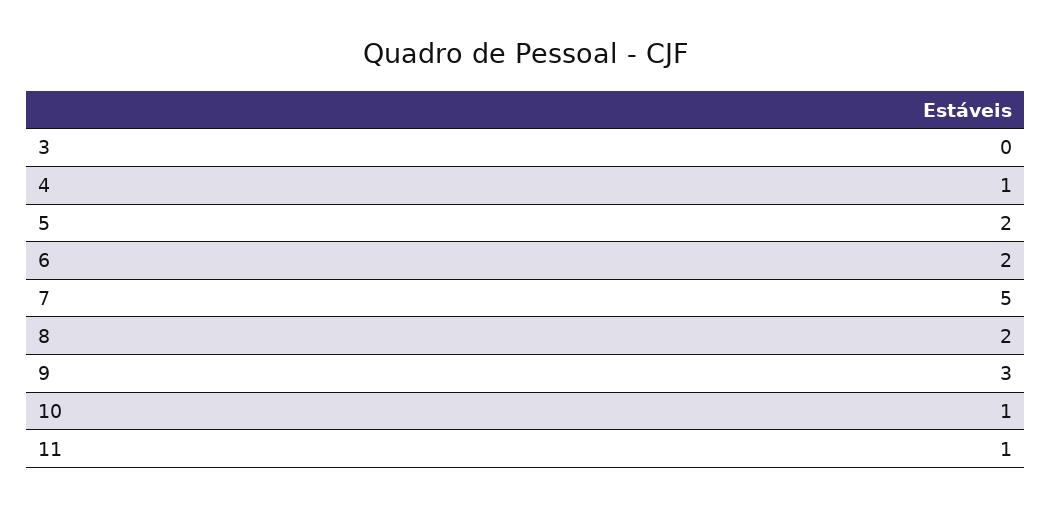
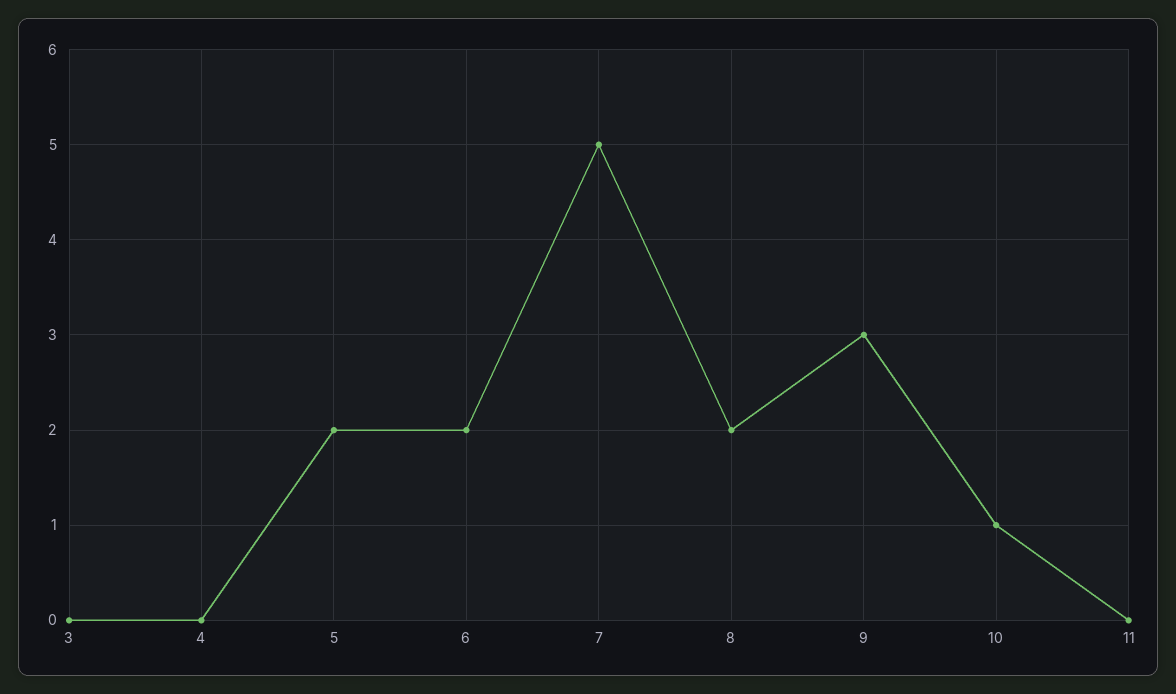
4: 1 -> 0
11: 1 -> 0

